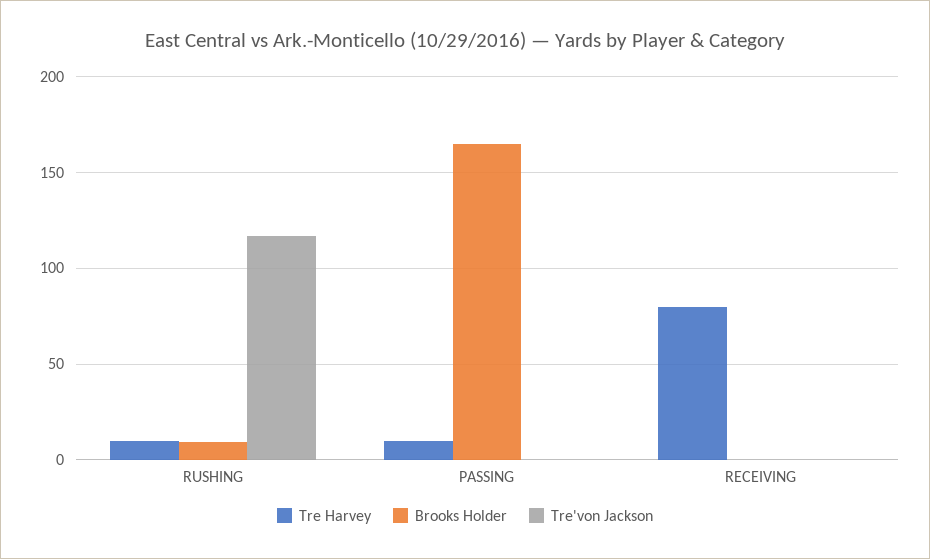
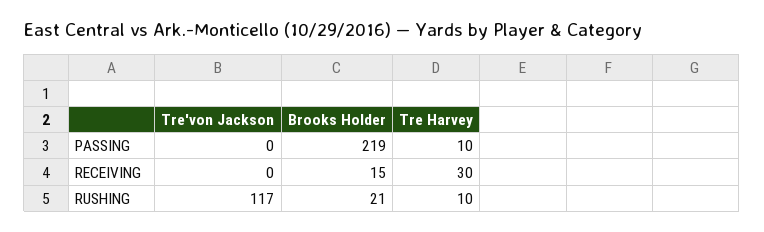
Brooks Holder, RUSHING: 10 -> 21
Brooks Holder, PASSING: 165 -> 219
Tre Harvey, RECEIVING: 80 -> 30
Brooks Holder, RECEIVING: 0 -> 15

